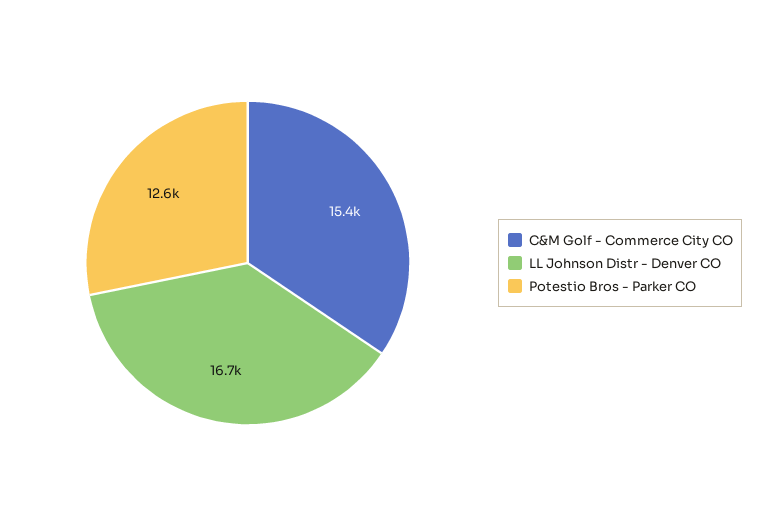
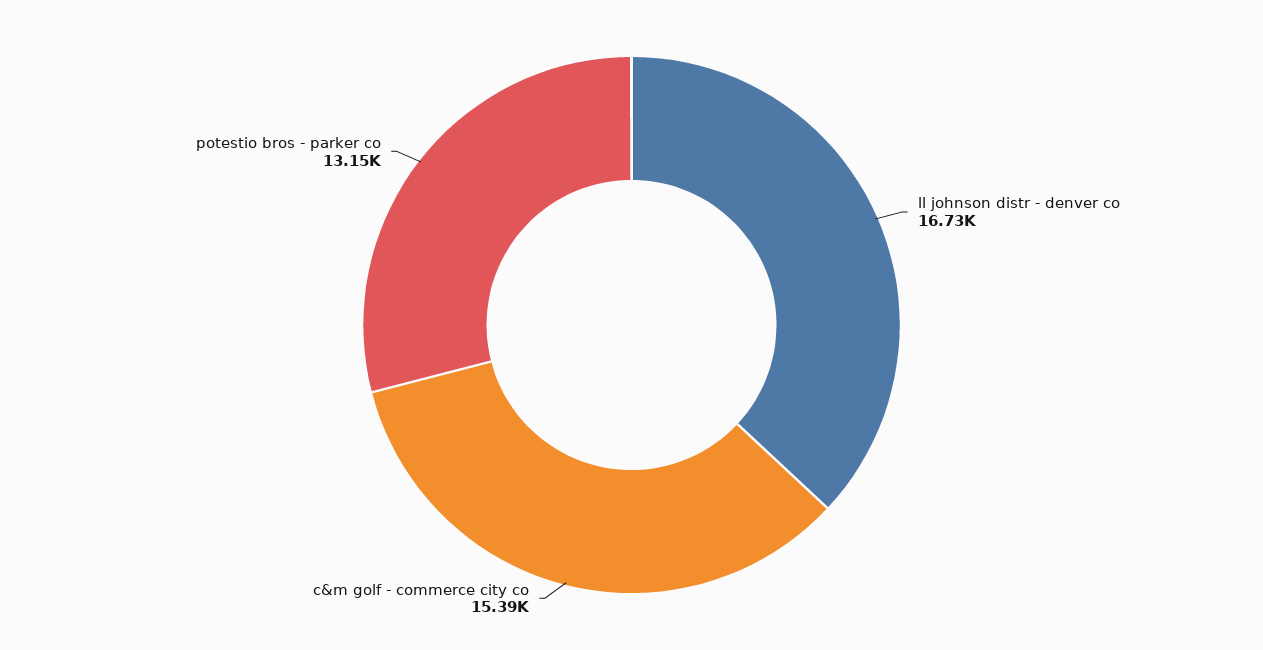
Potestio Bros - Parker CO: 12600 -> 13150

